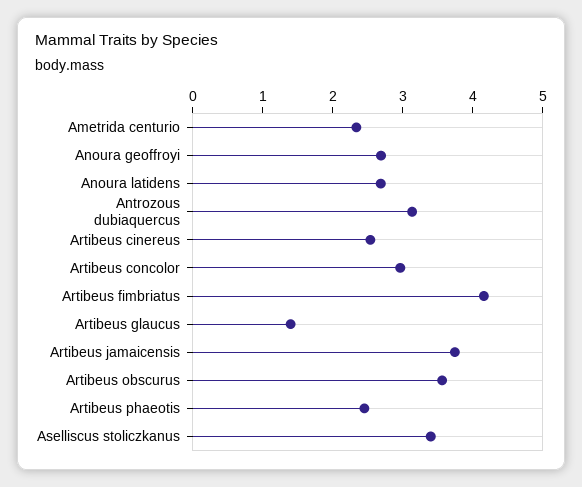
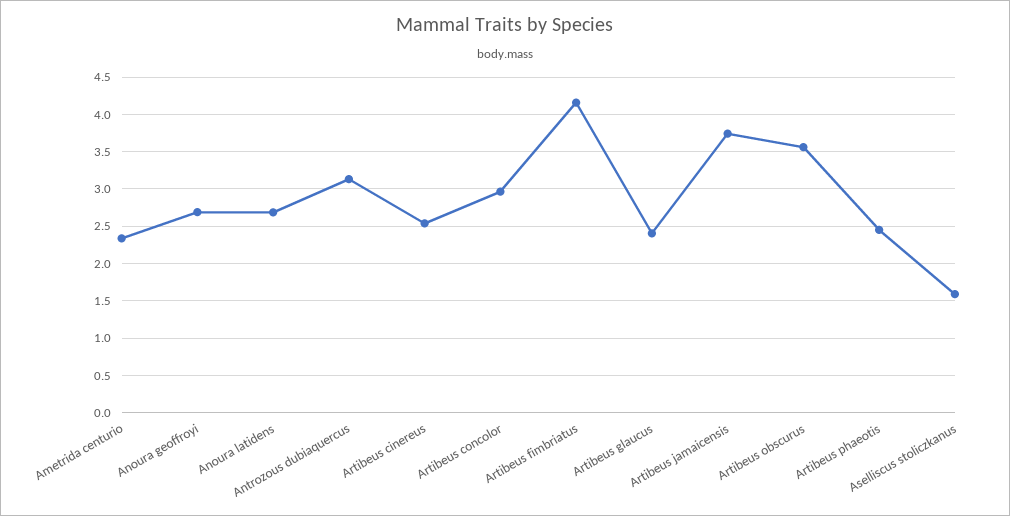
Artibeus glaucus: 1.4 -> 2.4
Aselliscus stoliczkanus: 3.4 -> 1.6

